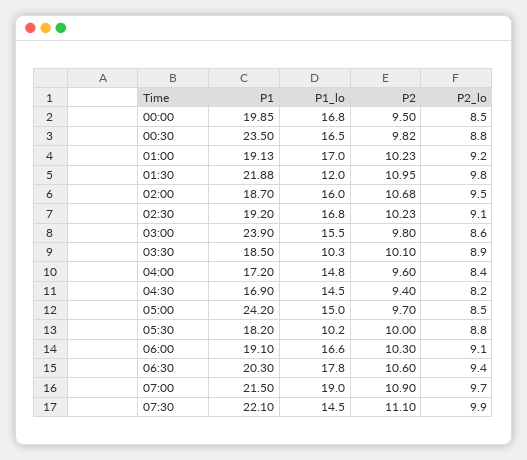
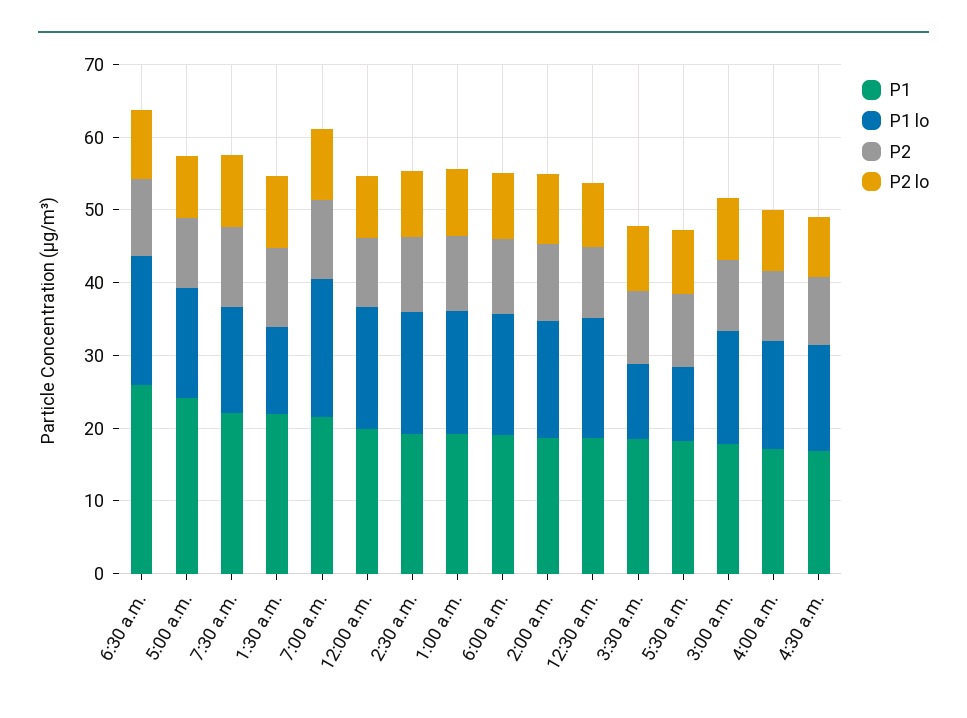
P1, 00:30: 23.5 -> 18
P1, 03:00: 23.9 -> 18
P1, 06:30: 20.3 -> 26

